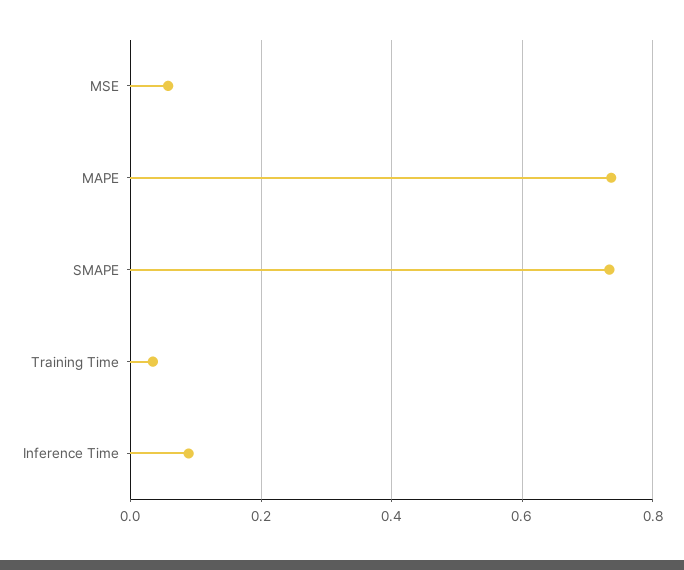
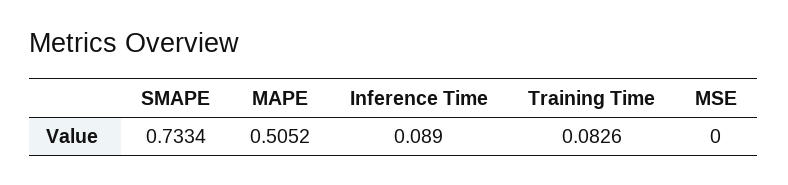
MSE: 0.06 -> 0
MAPE: 0.74 -> 0.5052
Training Time: 0.04 -> 0.0826

